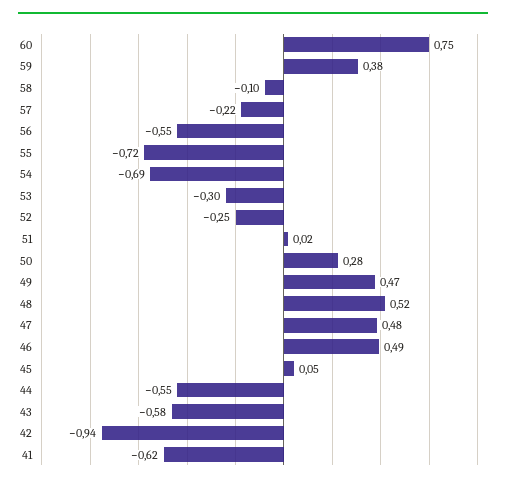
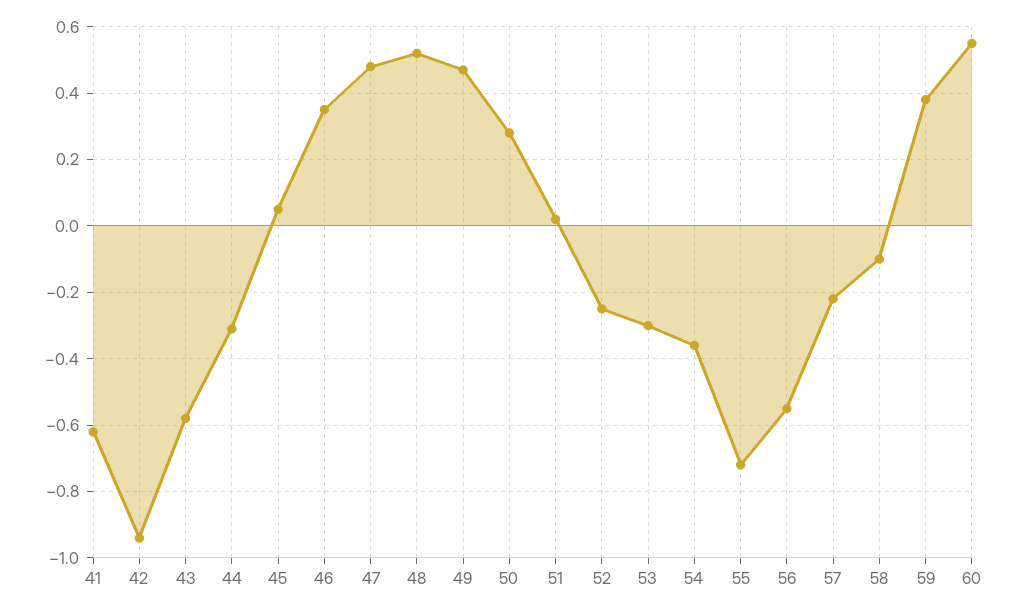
60: 0.75 -> 0.55
54: -0.69 -> -0.35
46: 0.49 -> 0.35
44: -0.55 -> -0.3

